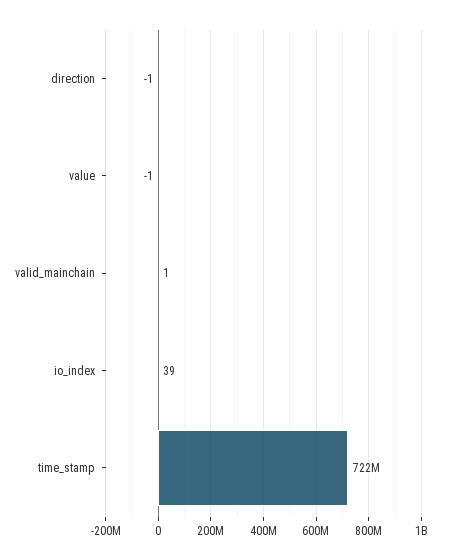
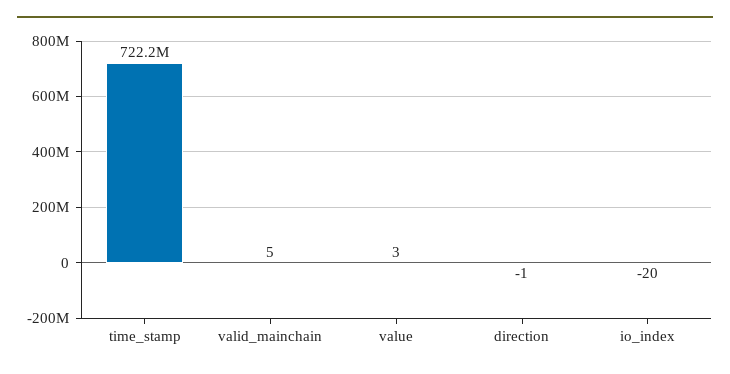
value: -1 -> 3
valid_mainchain: 1 -> 5
io_index: 39 -> -20

